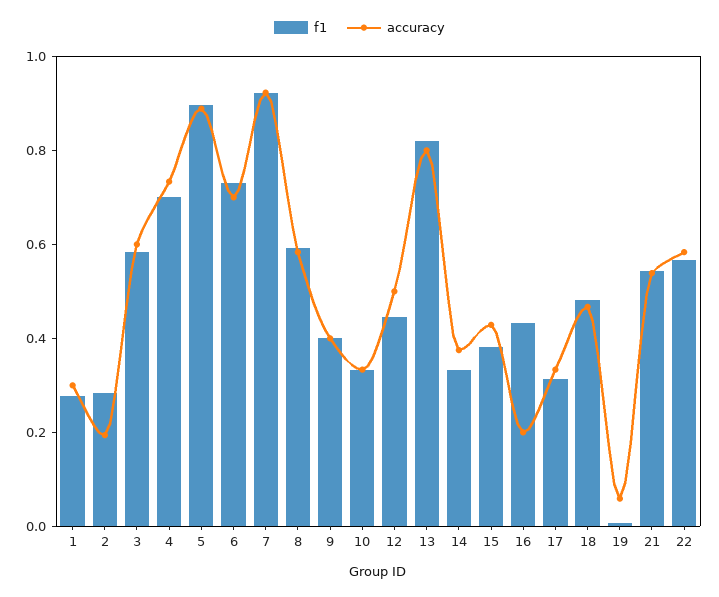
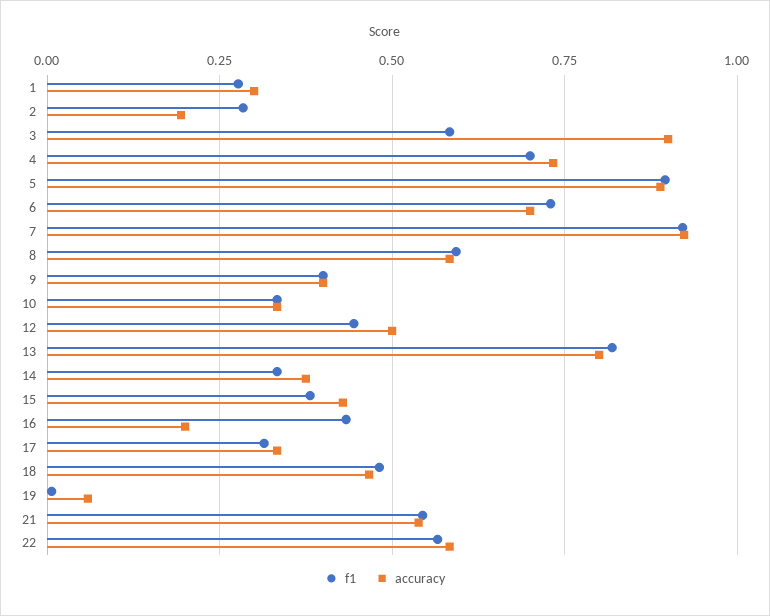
accuracy, 3: 0.6 -> 0.9

